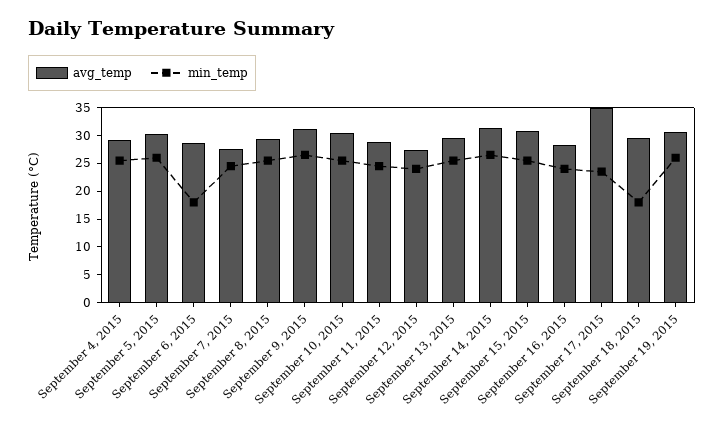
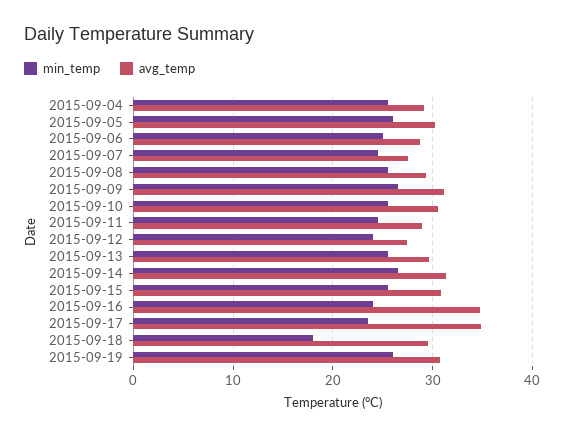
min_temp, September 6, 2015: 17.5 -> 25
avg_temp, September 16, 2015: 27.5 -> 35

